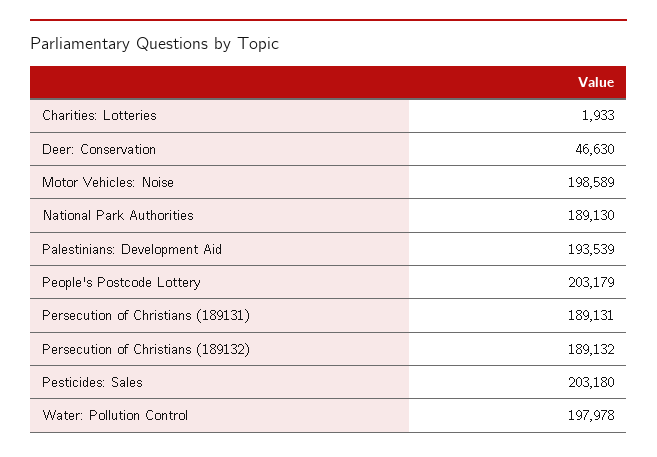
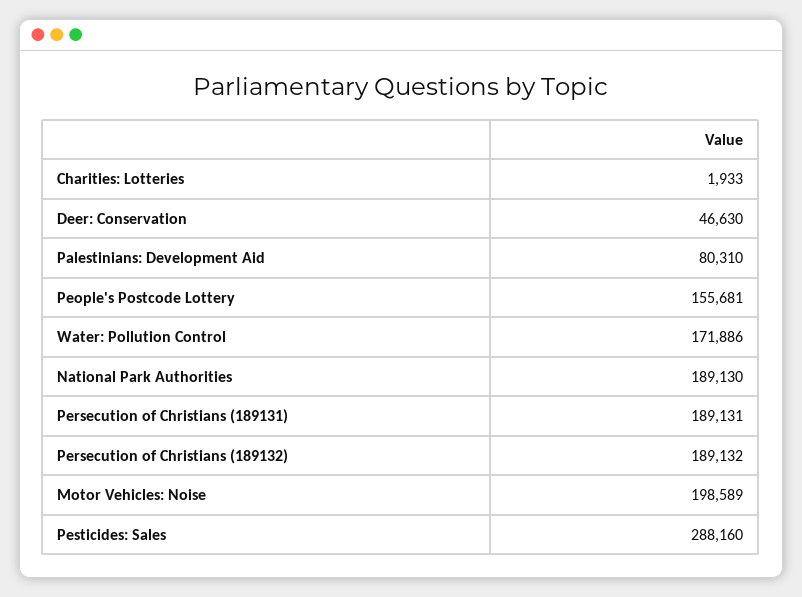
Palestinians: Development Aid: 193539 -> 80310
People's Postcode Lottery: 203179 -> 155681
Pesticides: Sales: 203180 -> 288160
Water: Pollution Control: 197978 -> 171886

